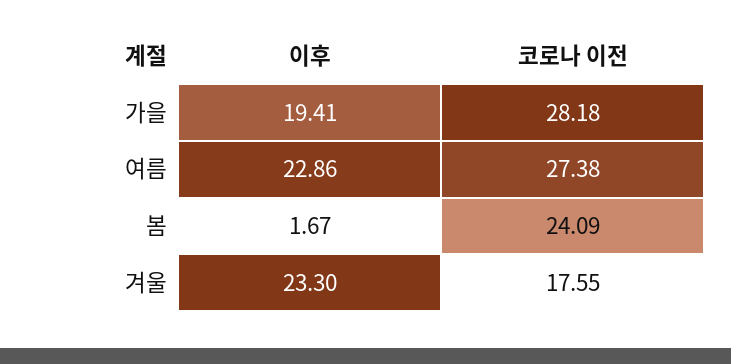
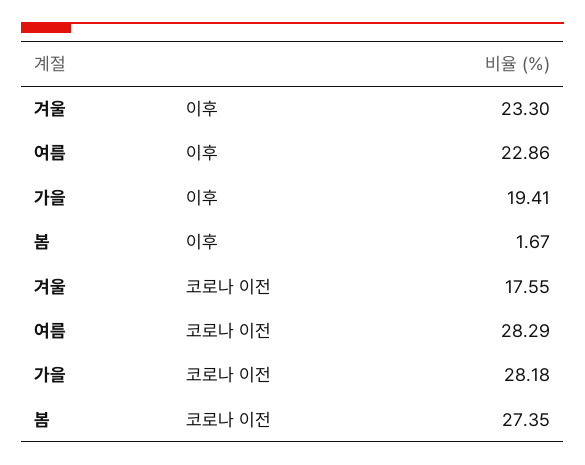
코로나 이전, 여름: 27.38 -> 28.29
코로나 이전, 봄: 24.09 -> 27.35

